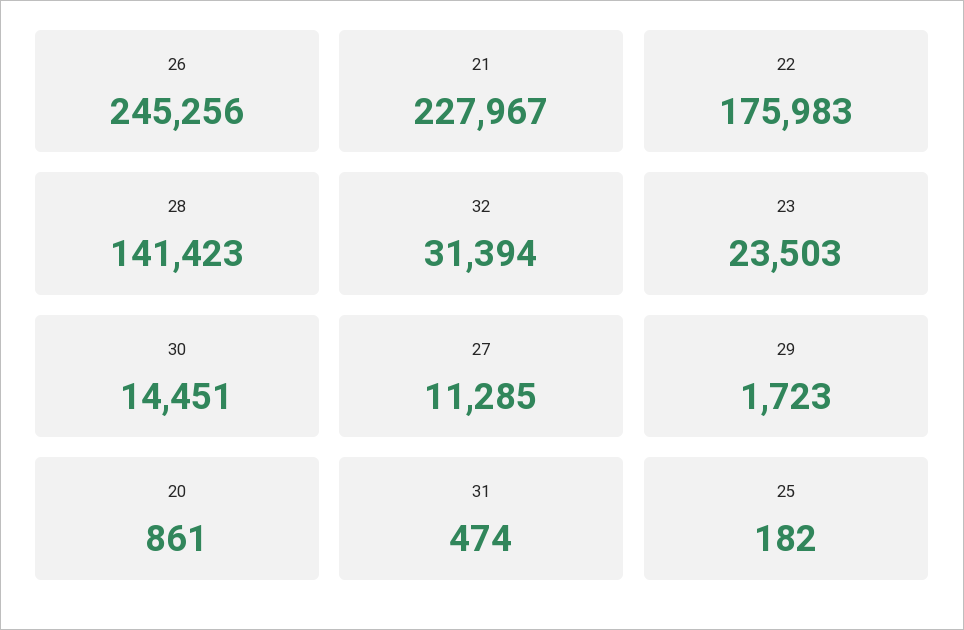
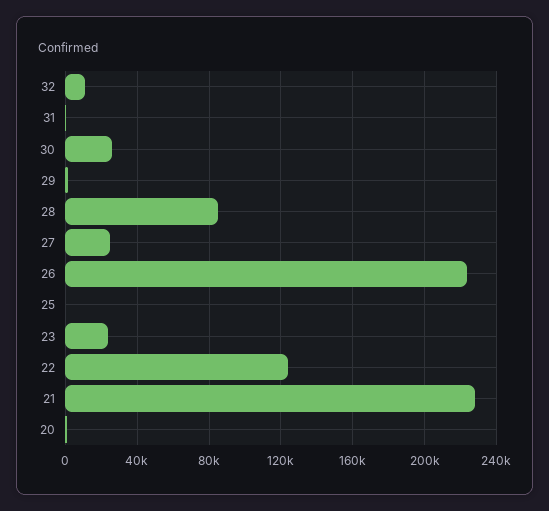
26: 245256 -> 225000
22: 175983 -> 125000
28: 141423 -> 85000
32: 31394 -> 10000
30: 14451 -> 25000
27: 11285 -> 25000

